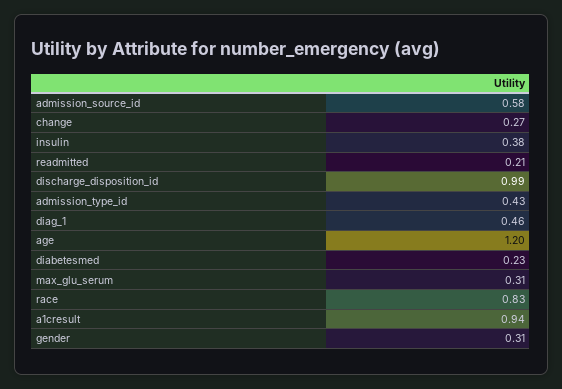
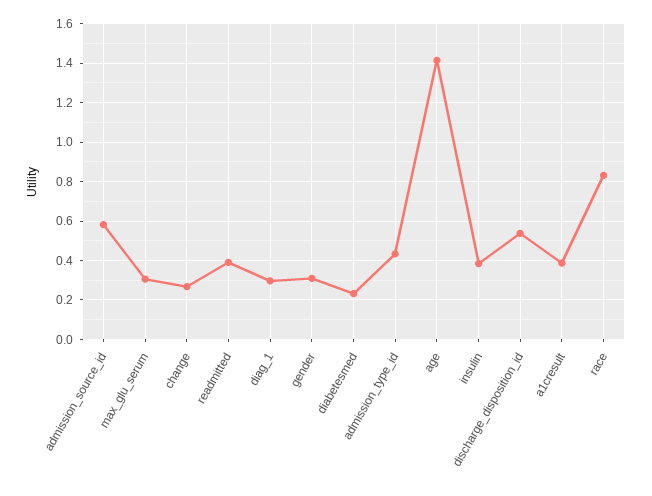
readmitted: 0.21 -> 0.4
discharge_disposition_id: 0.99 -> 0.55
diag_1: 0.46 -> 0.3
age: 1.2 -> 1.4
a1cresult: 0.94 -> 0.4

